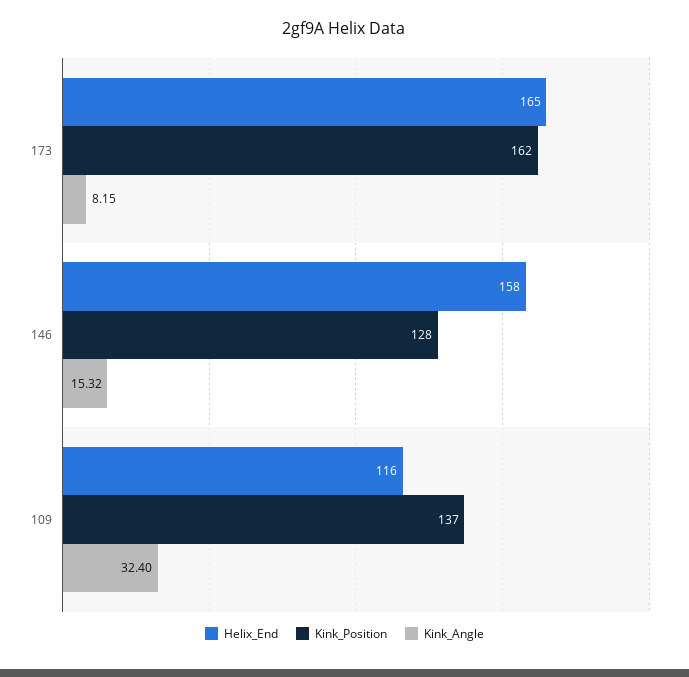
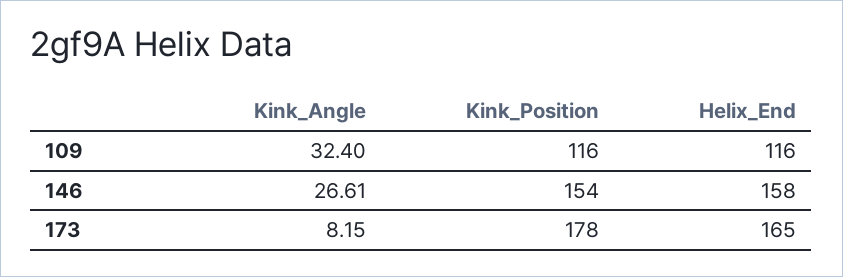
Kink_Position, 173: 162 -> 178
Kink_Position, 146: 128 -> 154
Kink_Angle, 146: 15.32 -> 26.61
Kink_Position, 109: 137 -> 116

